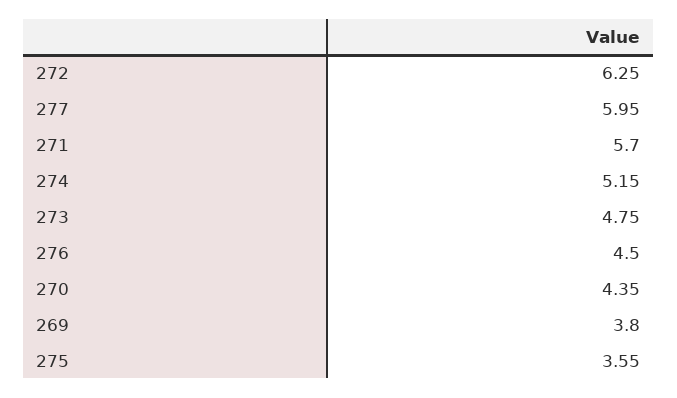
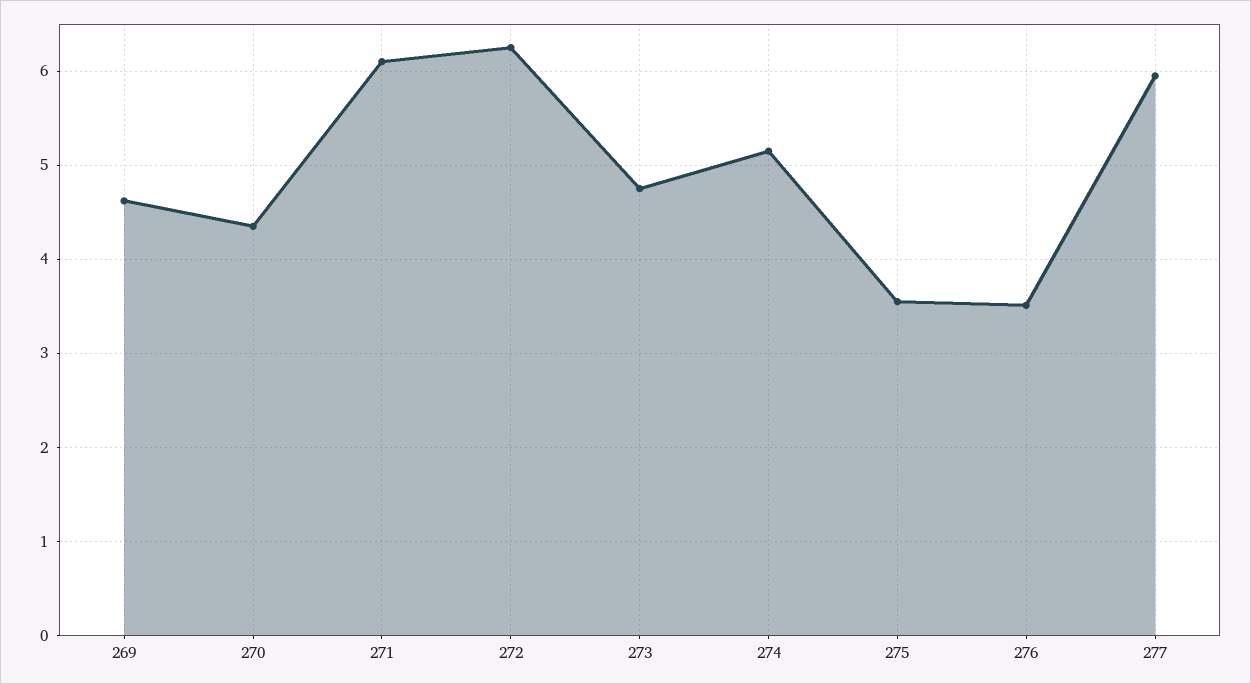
271: 5.7 -> 6.1
276: 4.5 -> 3.5
269: 3.8 -> 4.6

